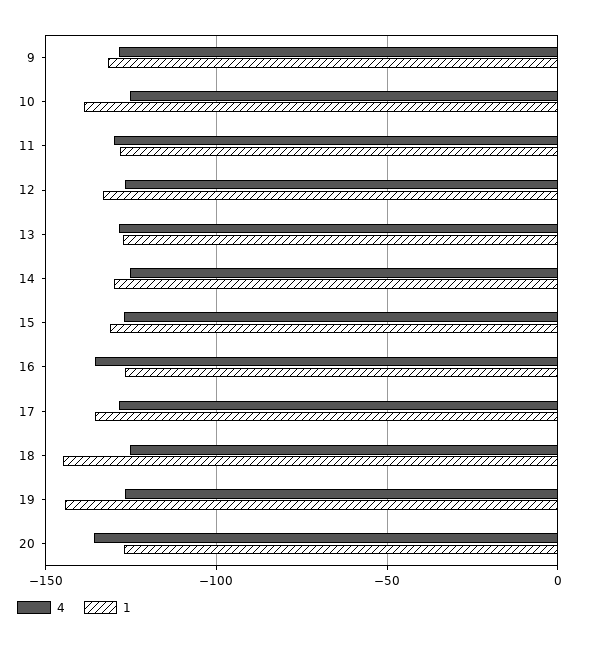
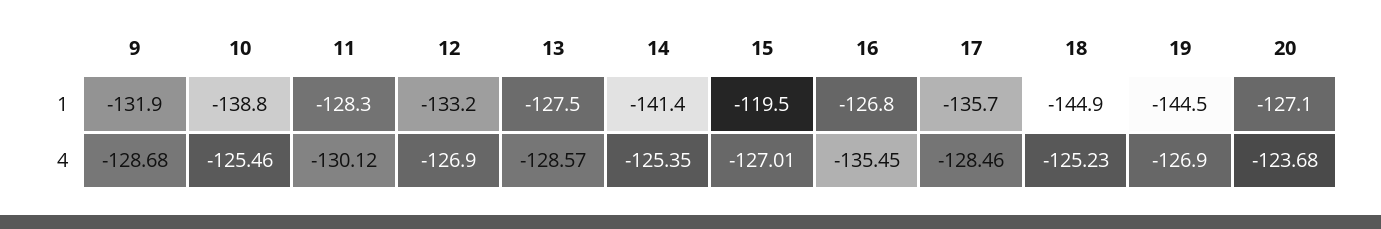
1, 14: -130 -> -141.4
1, 15: -130 -> -119.5
4, 20: -135 -> -123.68

